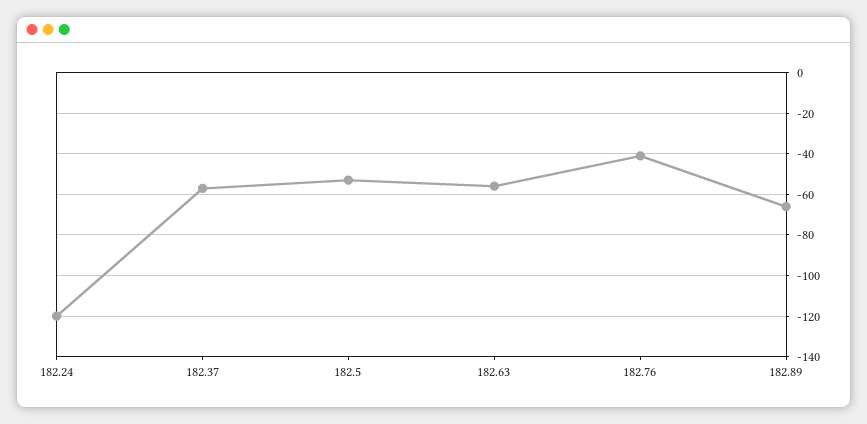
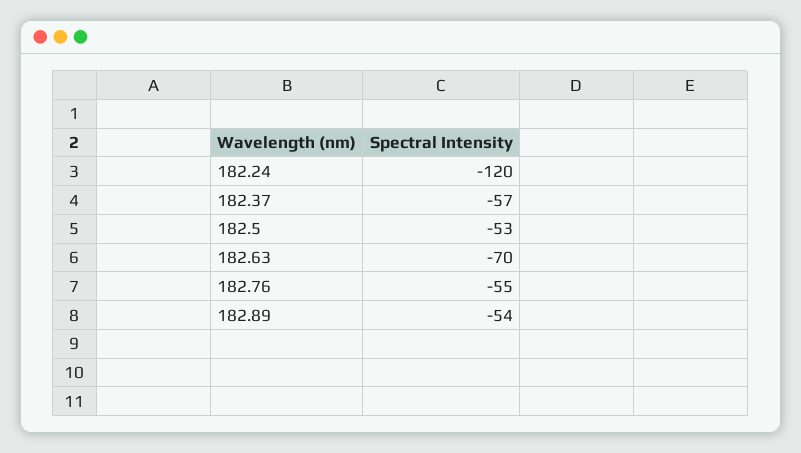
182.63: -55 -> -70
182.76: -40 -> -55
182.89: -65 -> -54

